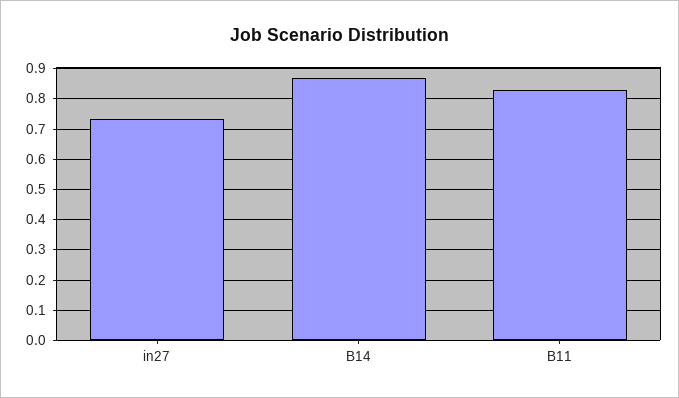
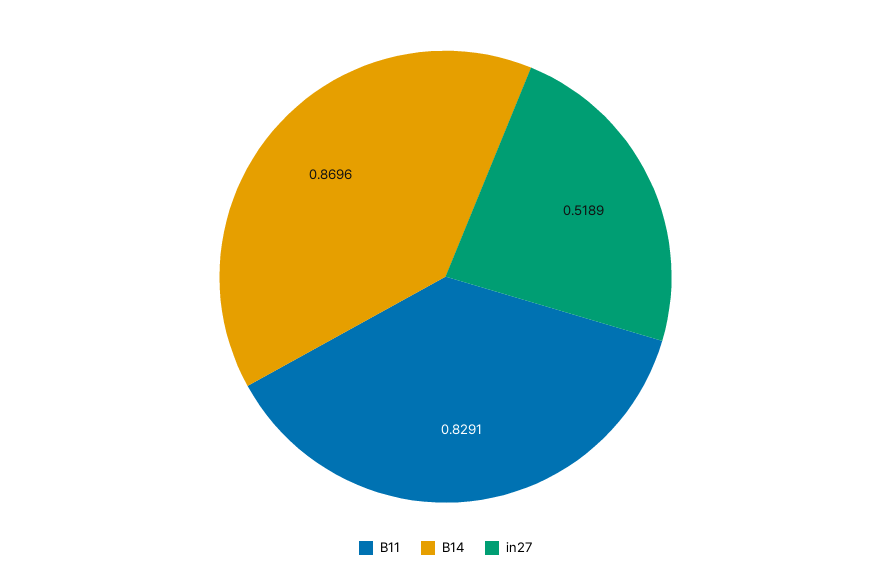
in27: 0.74 -> 0.5189

